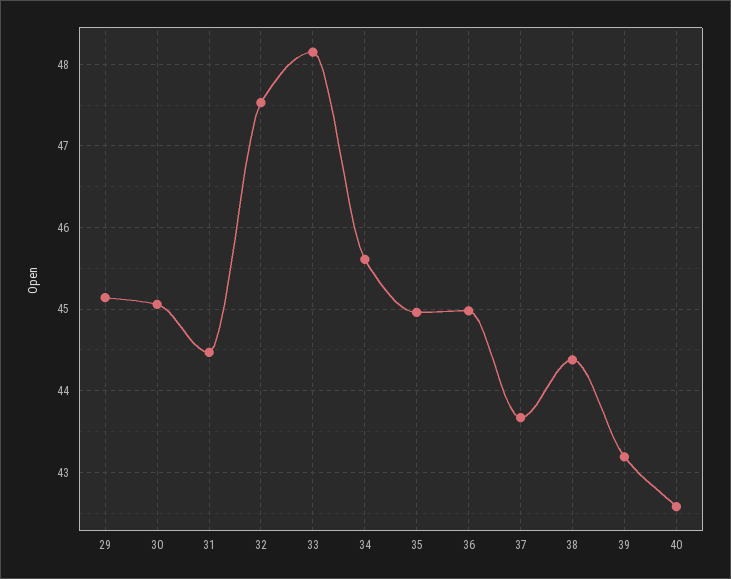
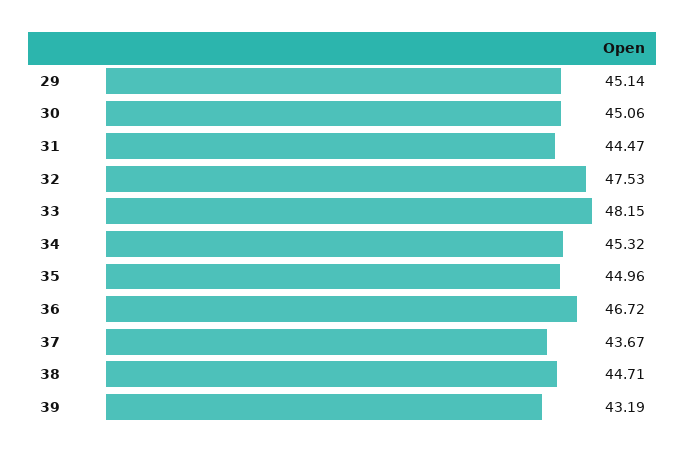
34: 45.6 -> 45.32
36: 45 -> 46.72
38: 44.4 -> 44.71
40: 42.6 -> none

